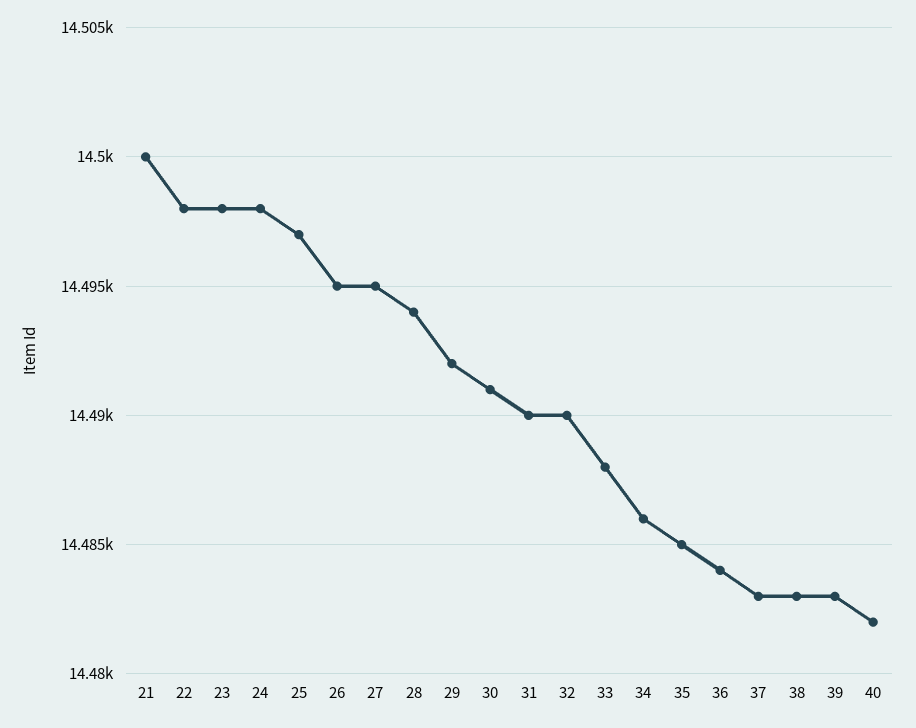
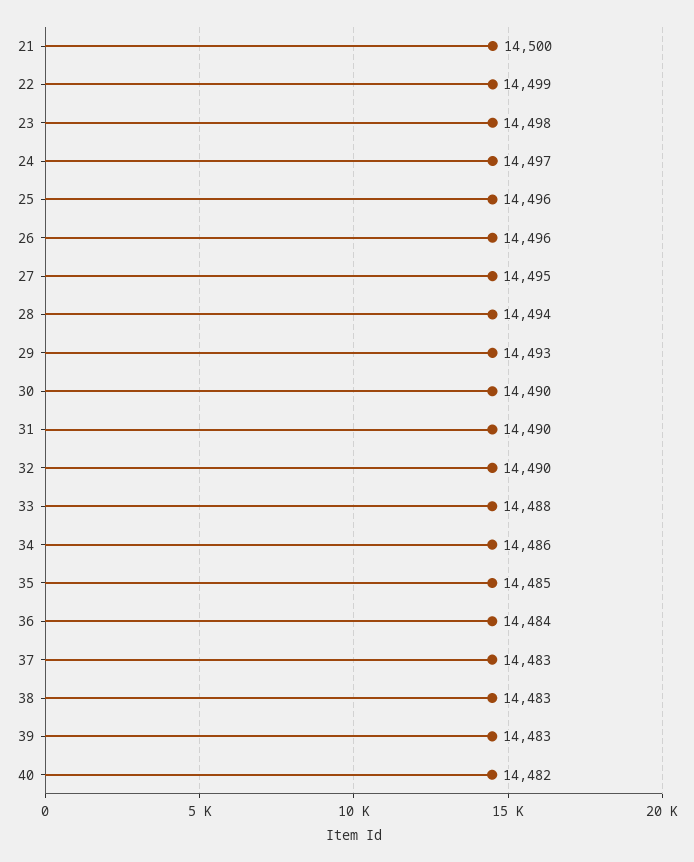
22: 14498 -> 14499
24: 14498 -> 14497
25: 14497 -> 14496
26: 14495 -> 14496
29: 14492 -> 14493
30: 14491 -> 14490

